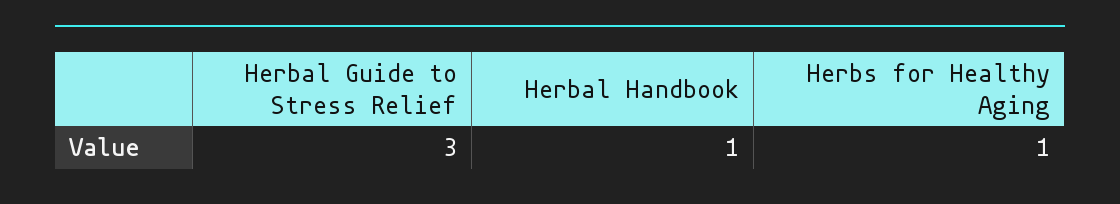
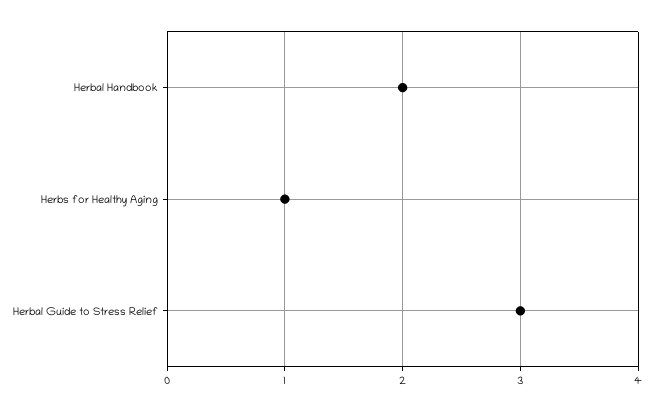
Herbal Handbook: 1 -> 2

